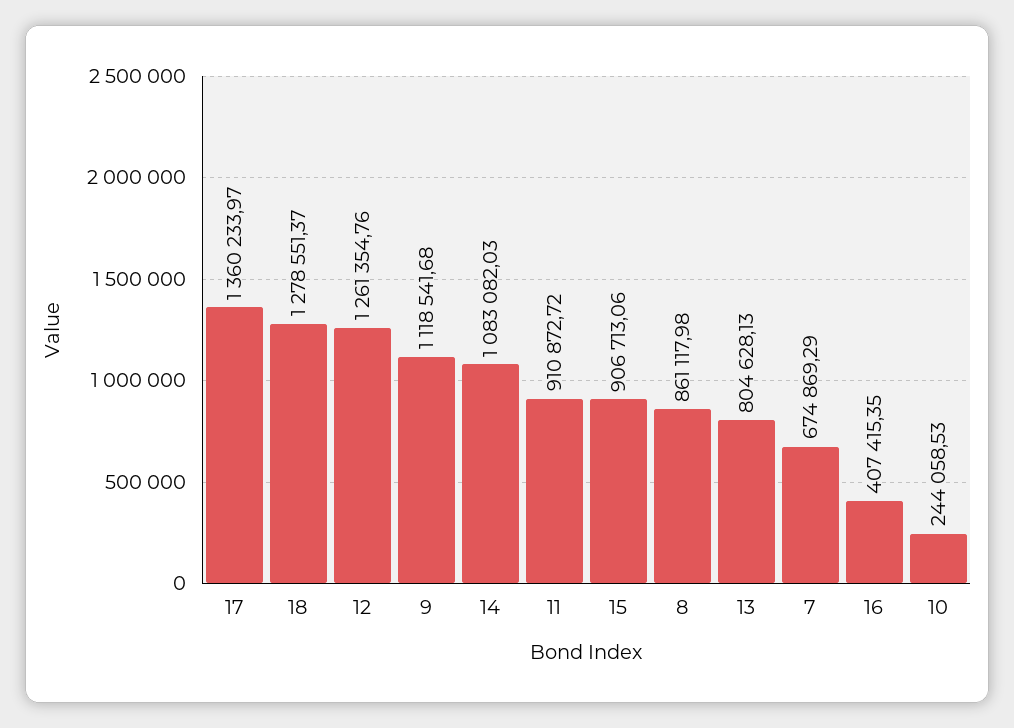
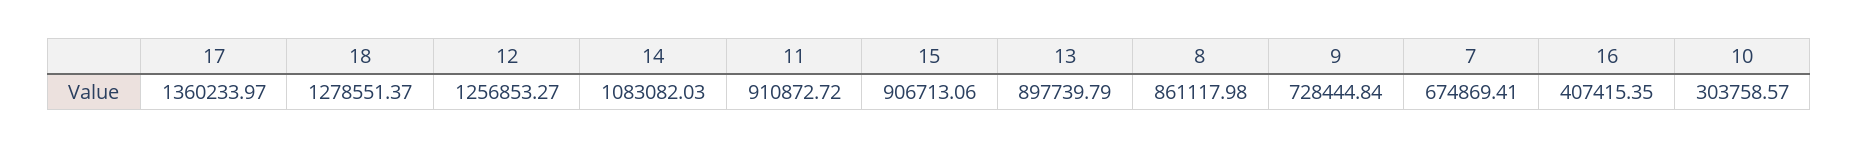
12: 1261354.76 -> 1256853.27
9: 1118541.68 -> 728444.84
13: 804628.13 -> 897739.79
7: 674869.29 -> 674869.41
10: 244058.53 -> 303758.57

